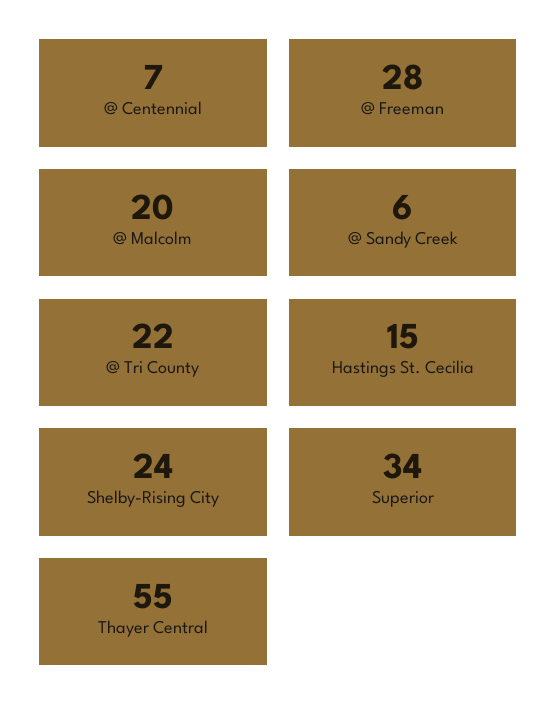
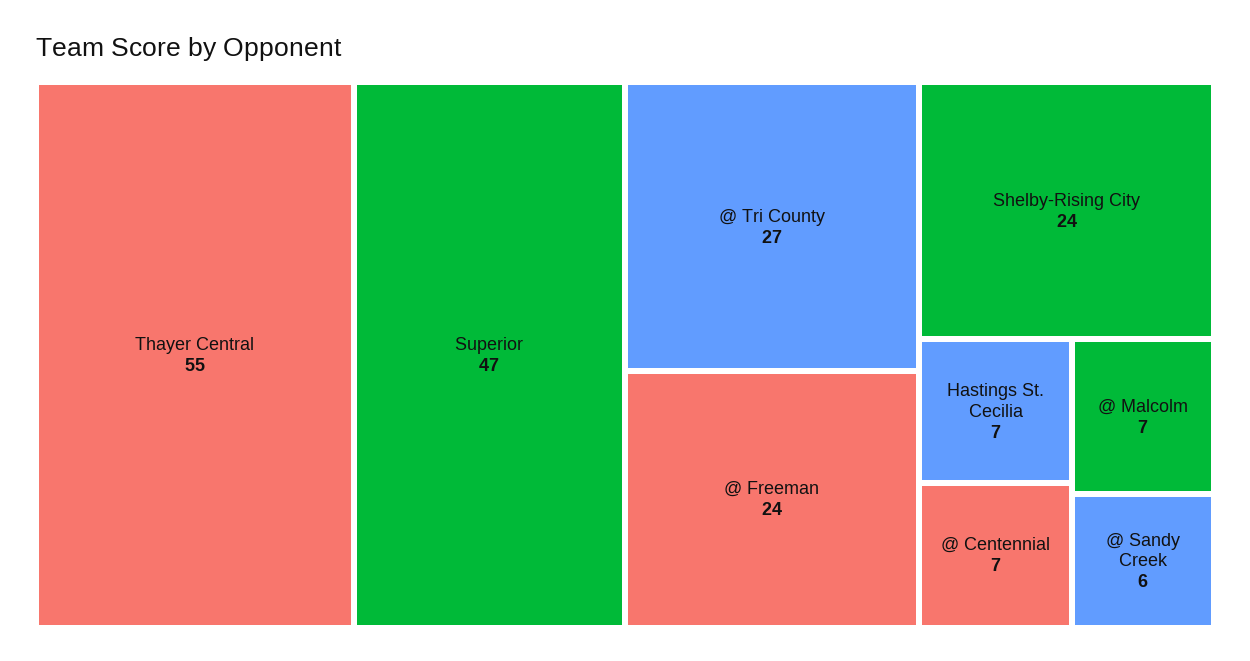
@ Freeman: 28 -> 24
@ Malcolm: 20 -> 7
@ Tri County: 22 -> 27
Hastings St. Cecilia: 15 -> 7
Superior: 34 -> 47

